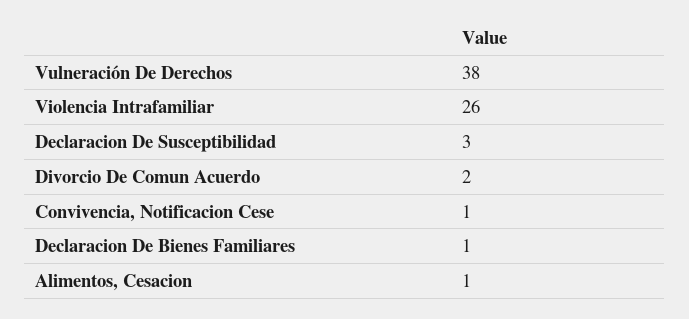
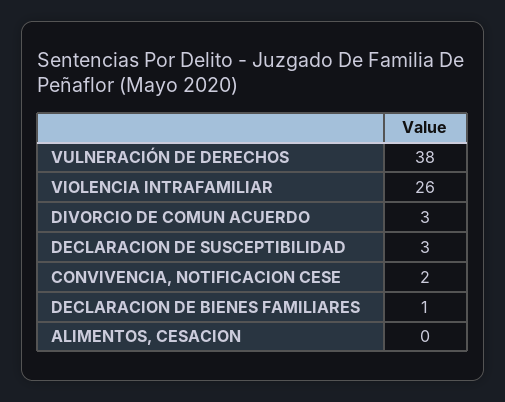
Divorcio De Comun Acuerdo: 2 -> 3
Convivencia, Notificacion Cese: 1 -> 2
Alimentos, Cesacion: 1 -> 0

